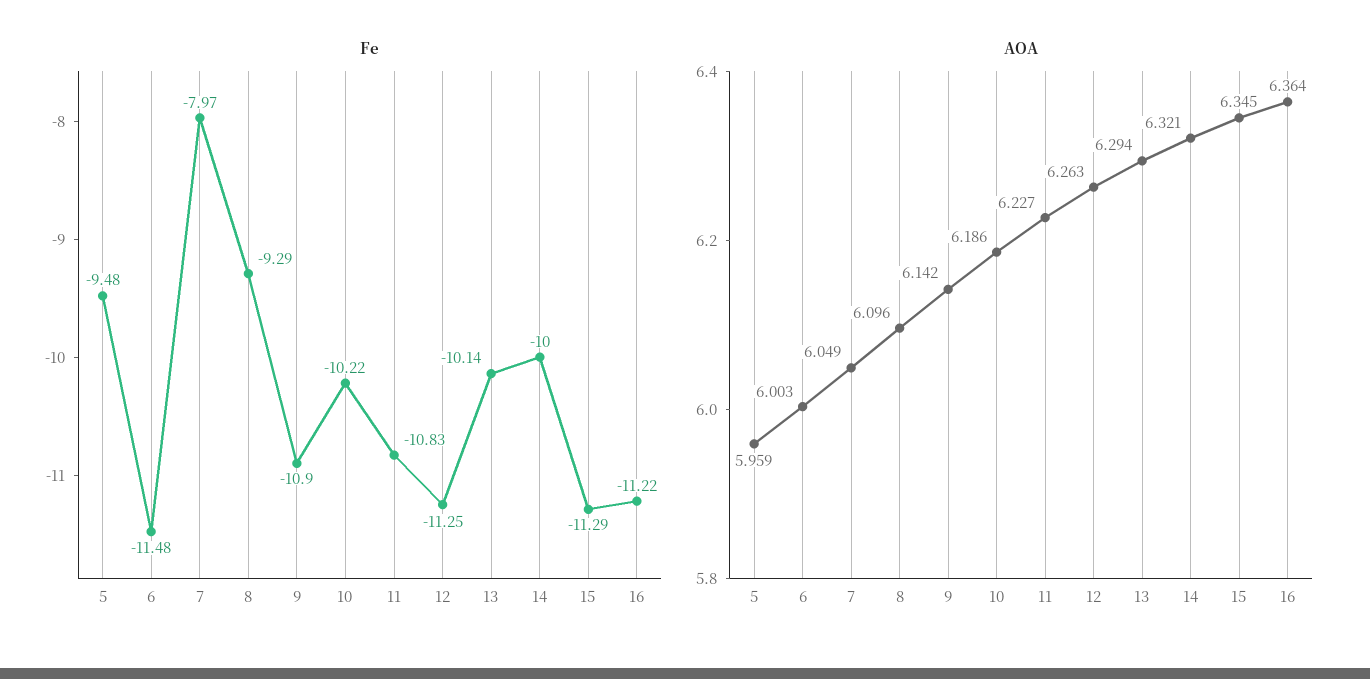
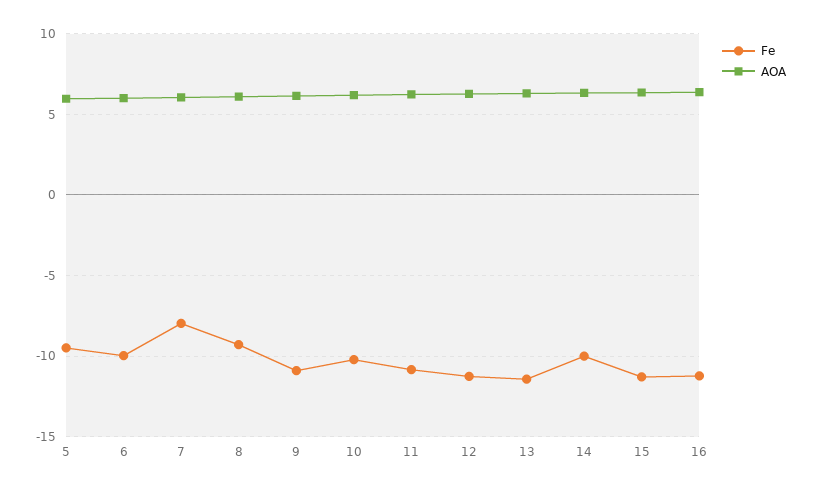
Fe, 6: -11.48 -> -10
Fe, 13: -10.14 -> -11.5

